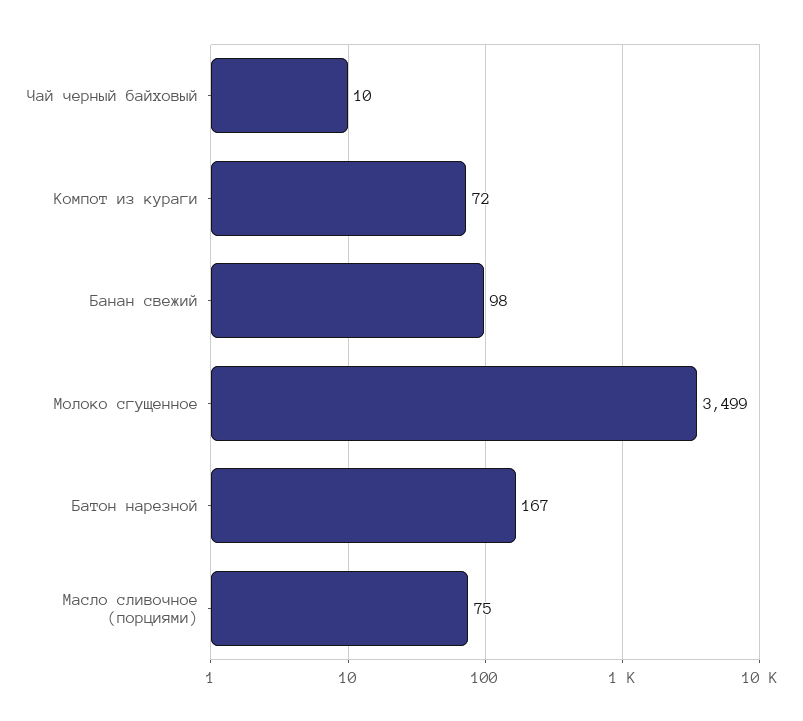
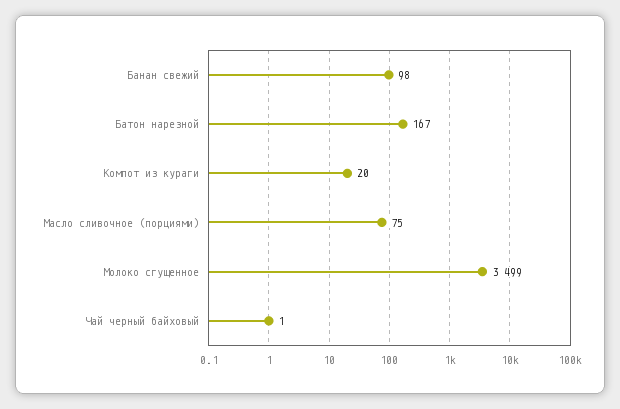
Чай черный байховый: 10 -> 1
Компот из кураги: 72 -> 20

